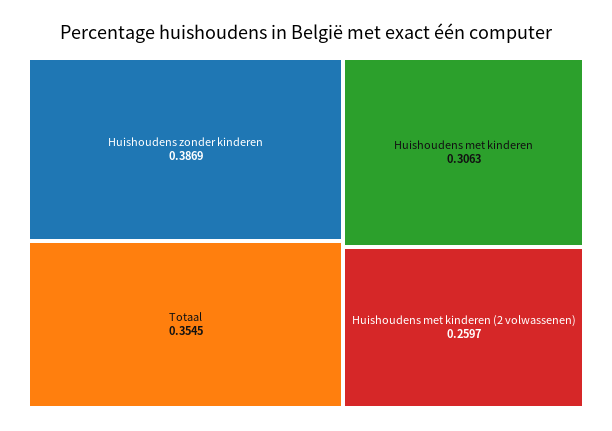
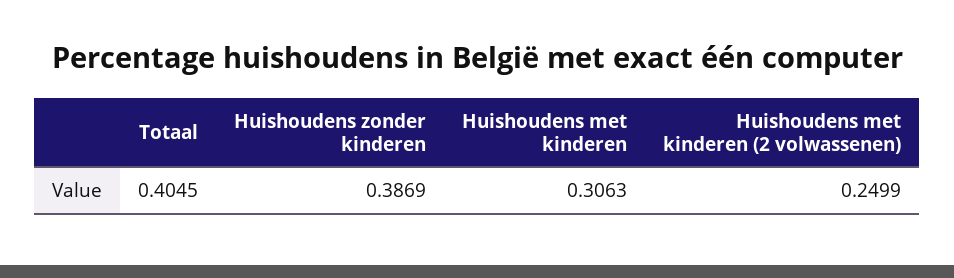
Totaal: 0.3545 -> 0.4045
Huishoudens met kinderen (2 volwassenen): 0.2597 -> 0.2499

